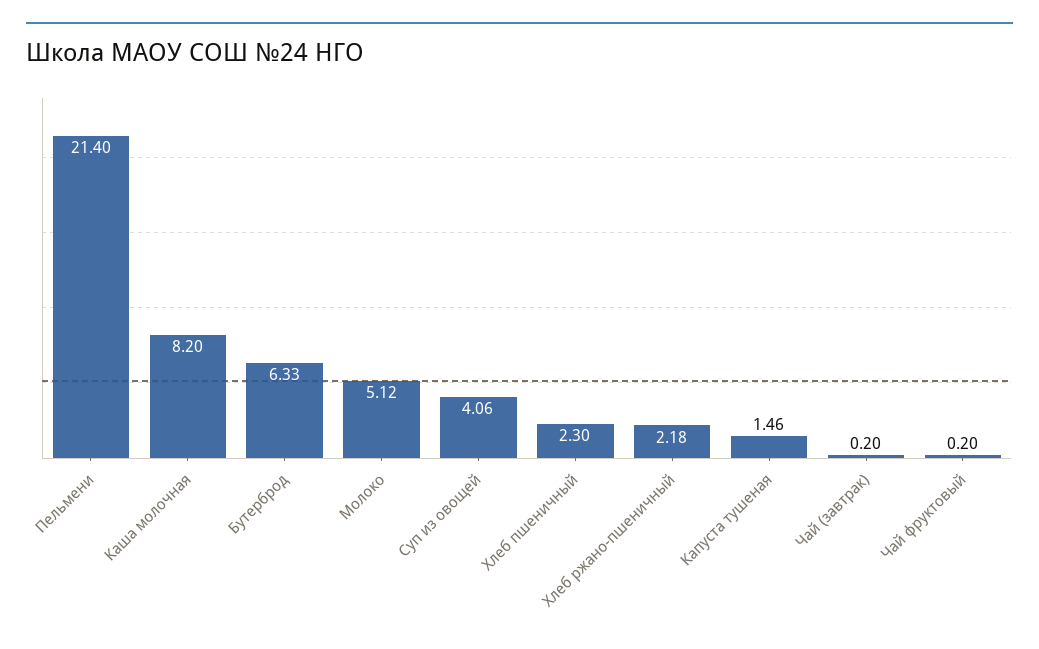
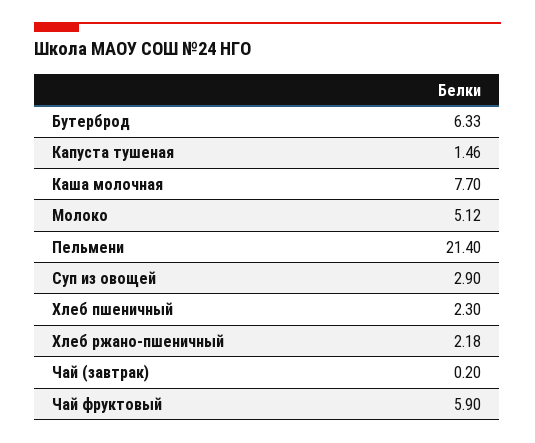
Каша молочная: 8.2 -> 7.7
Суп из овощей: 4.06 -> 2.9
Чай фруктовый: 0.2 -> 5.9

